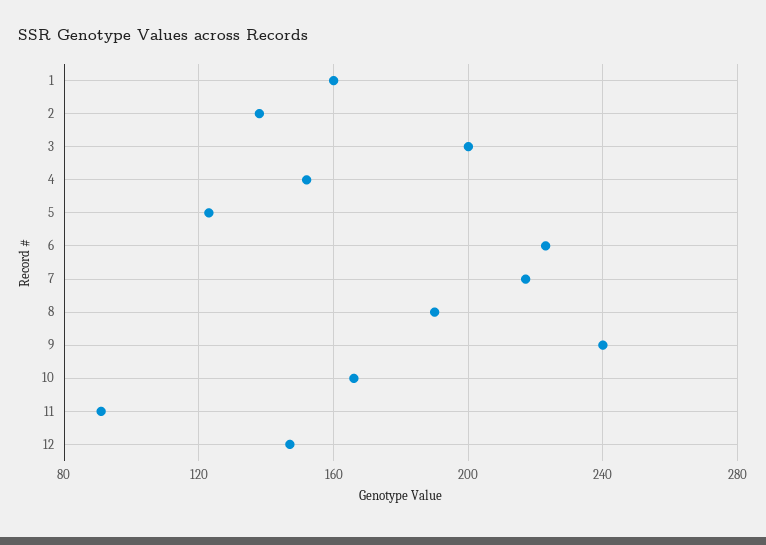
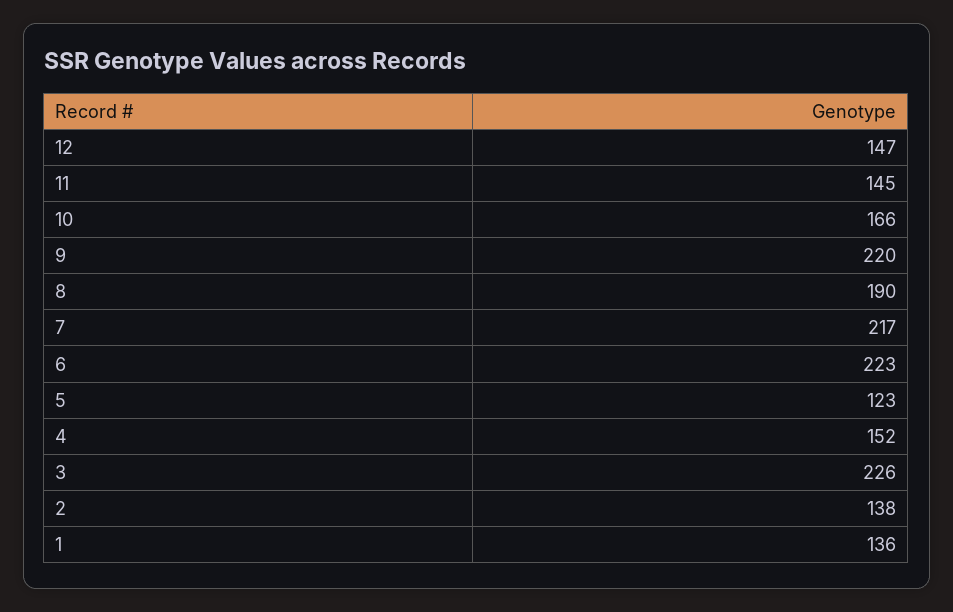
1: 160 -> 136
3: 200 -> 226
9: 240 -> 220
11: 90 -> 145

